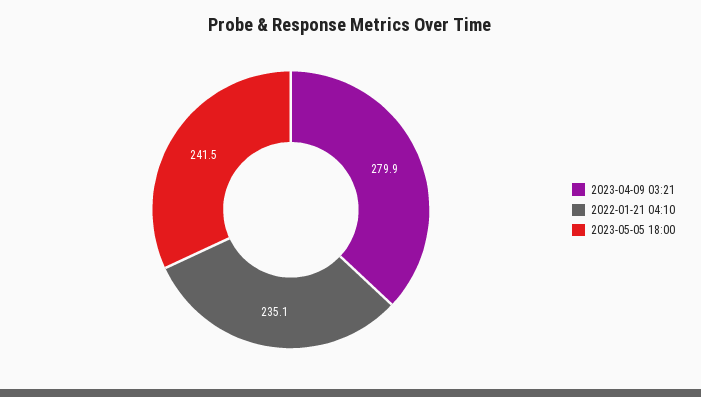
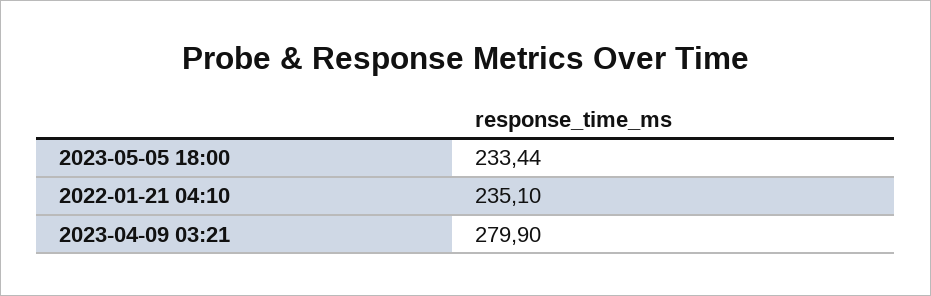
2023-05-05 18:00: 241.5 -> 233.44

